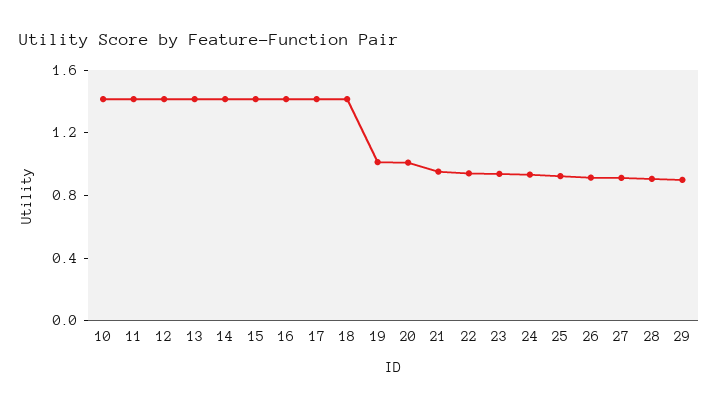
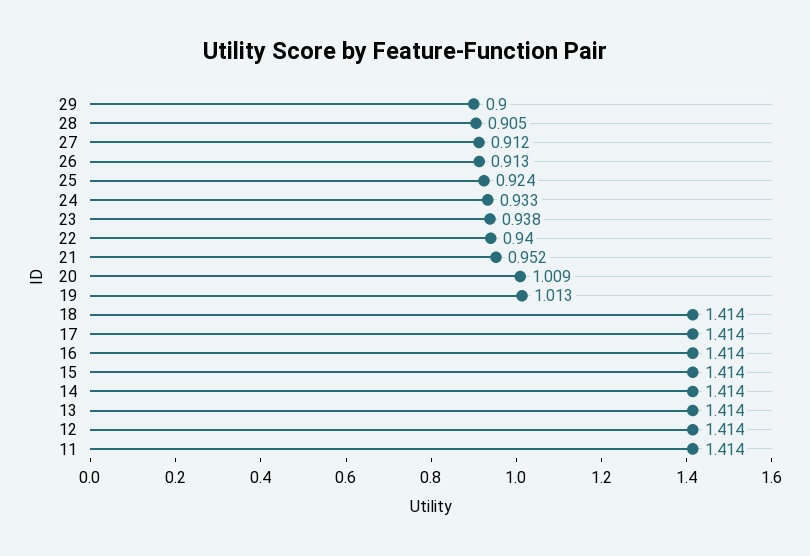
10: 1.4 -> none

